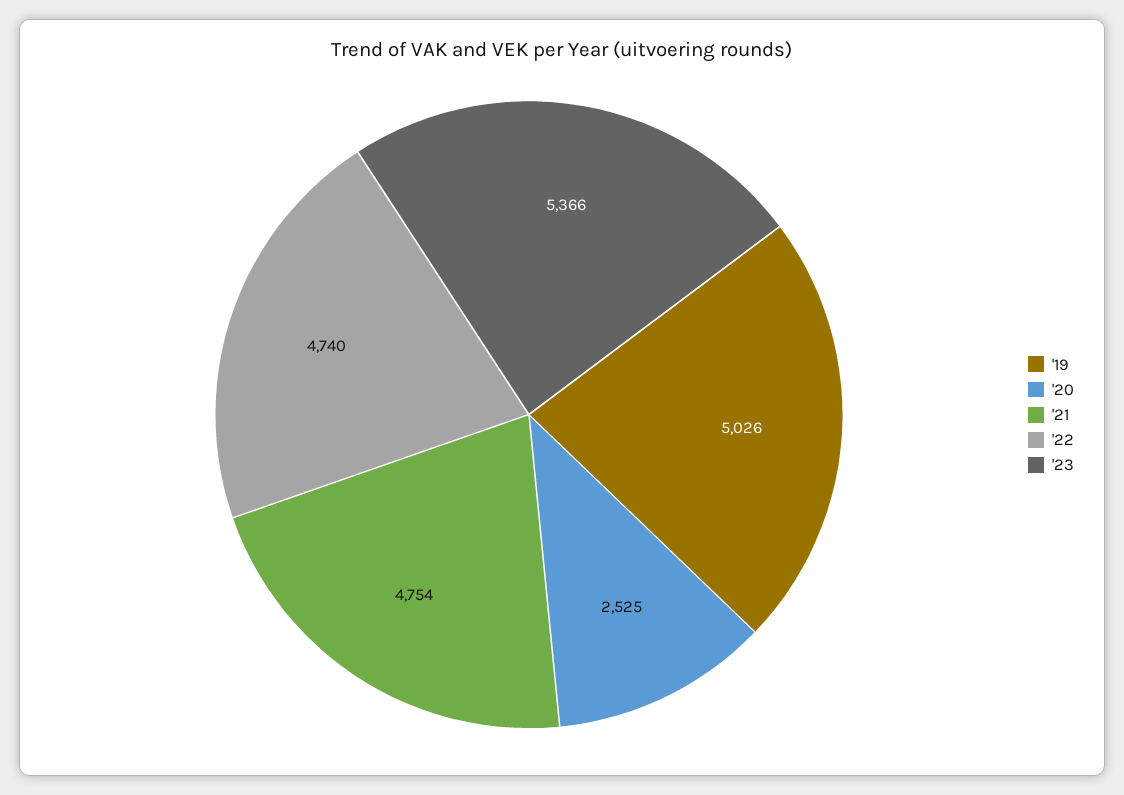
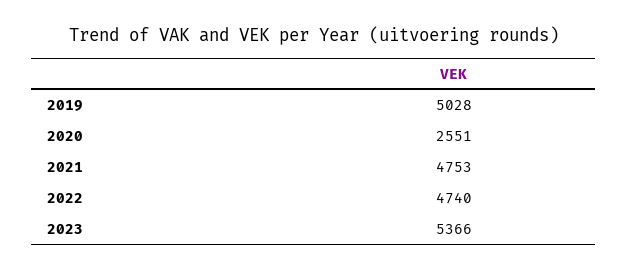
'19: 5026 -> 5028
'20: 2525 -> 2551
'21: 4754 -> 4753

